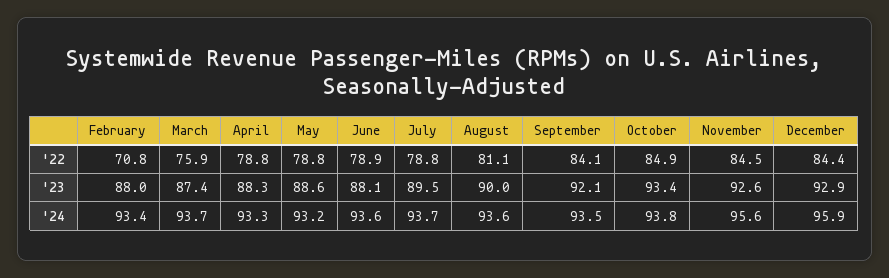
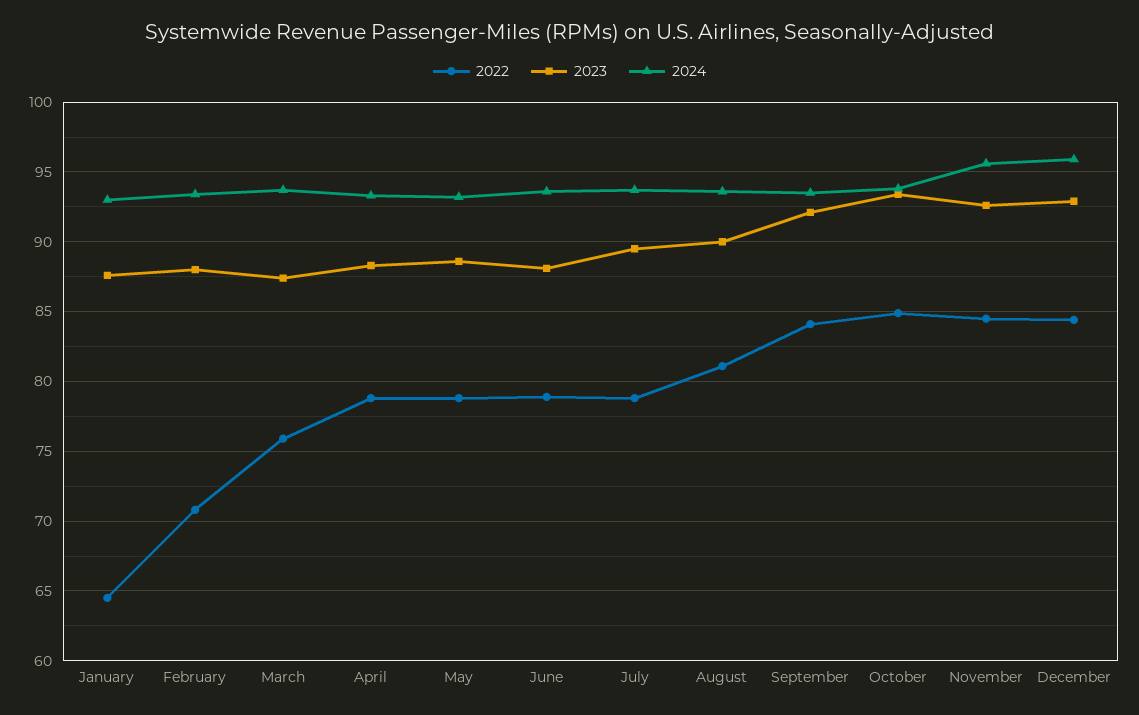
'22, January: none -> 64.5
'23, January: none -> 87.5
'24, January: none -> 93

